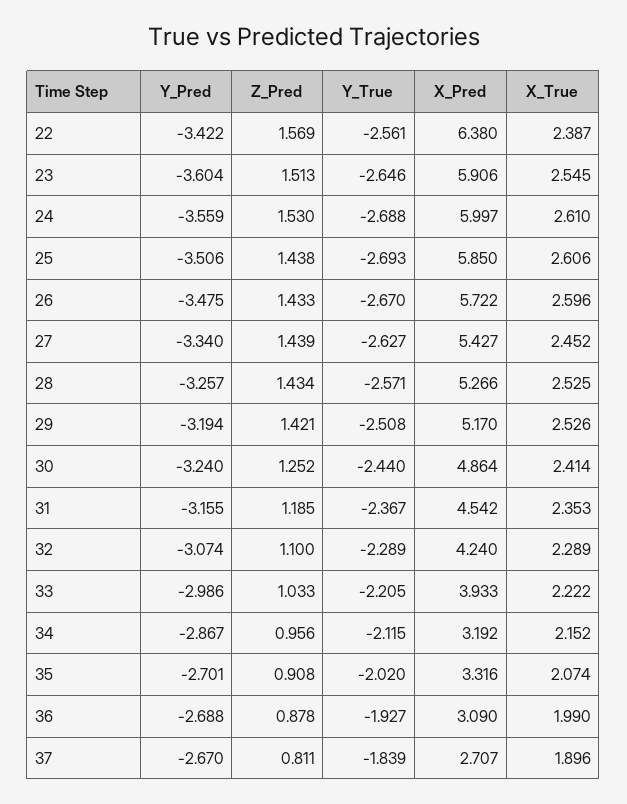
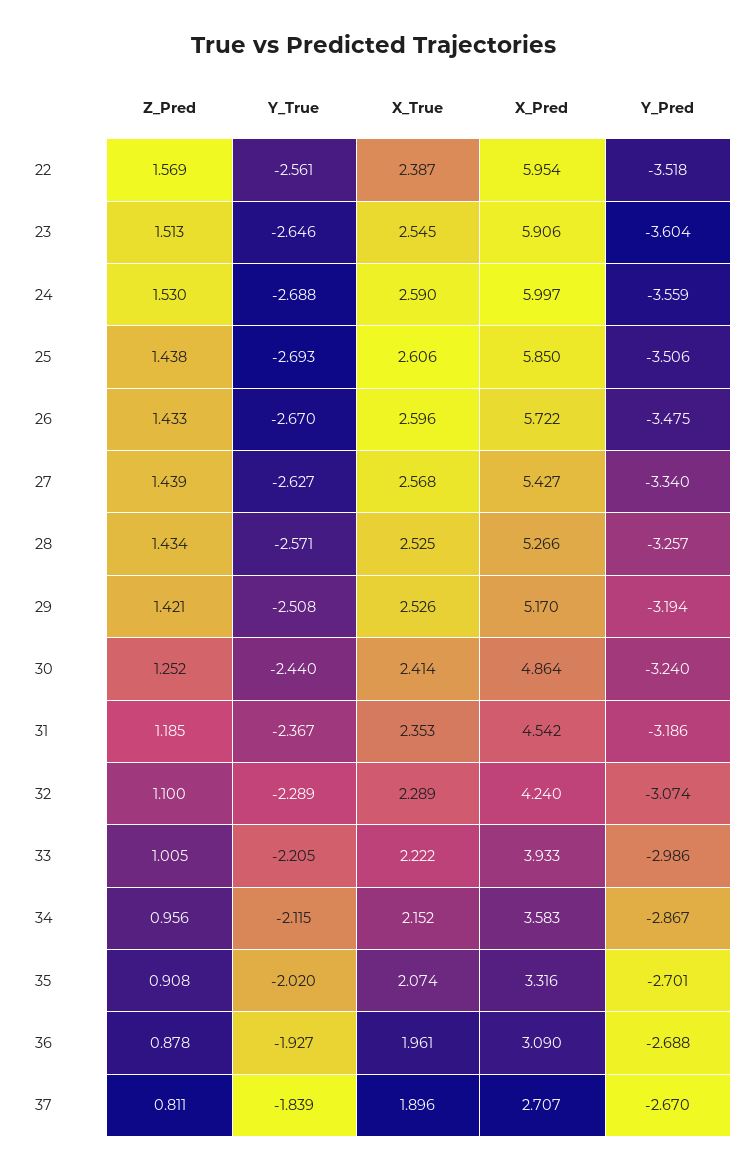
Y_Pred, 22: -3.422 -> -3.518
X_Pred, 22: 6.38 -> 5.954
X_True, 24: 2.61 -> 2.59
X_True, 27: 2.452 -> 2.568
Y_Pred, 31: -3.155 -> -3.186
Z_Pred, 33: 1.033 -> 1.005
X_Pred, 34: 3.192 -> 3.583
X_True, 36: 1.99 -> 1.961

